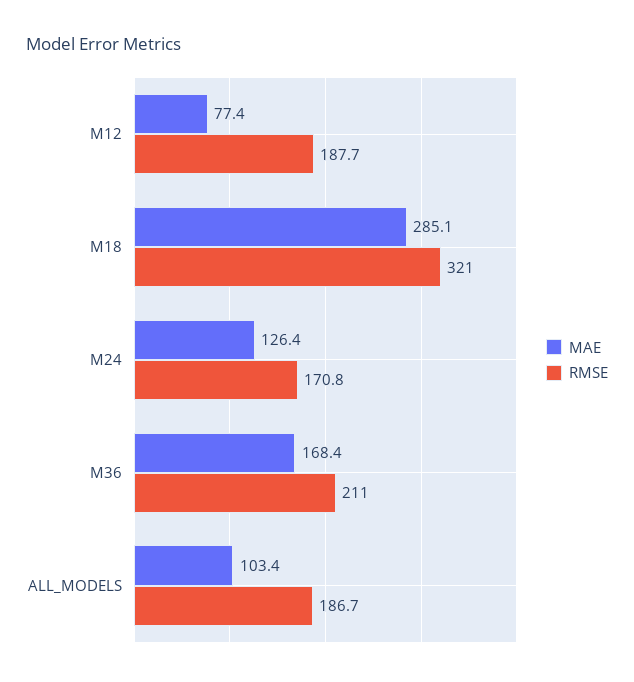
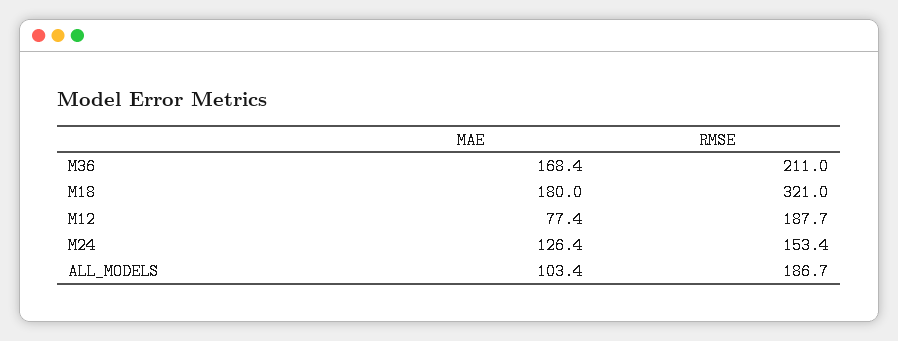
MAE, M18: 285.1 -> 180
RMSE, M24: 170.8 -> 153.4

